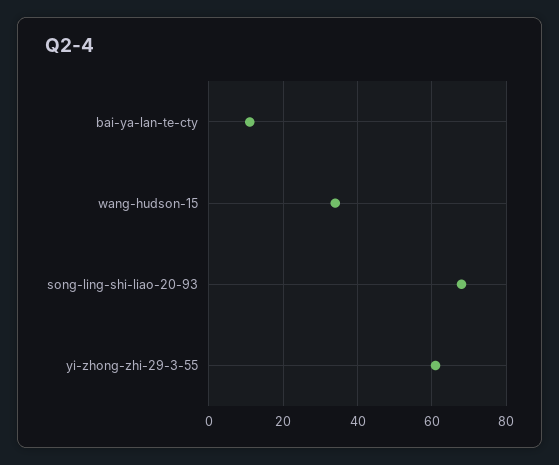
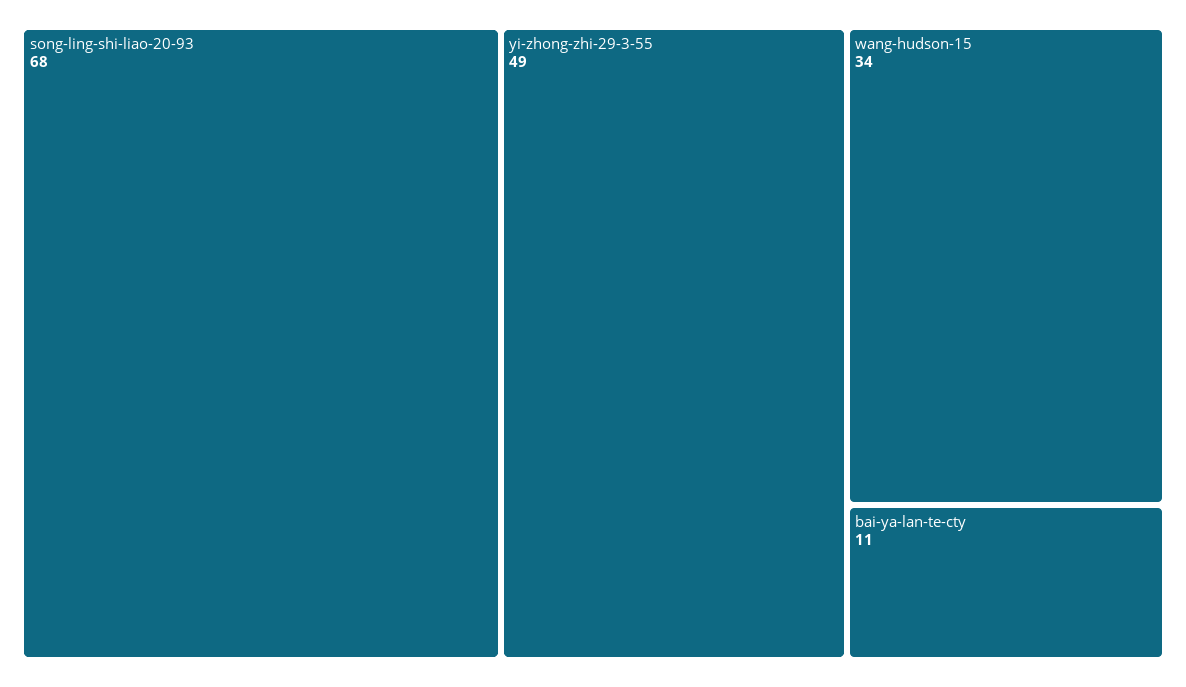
yi-zhong-zhi-29-3-55: 60 -> 49

